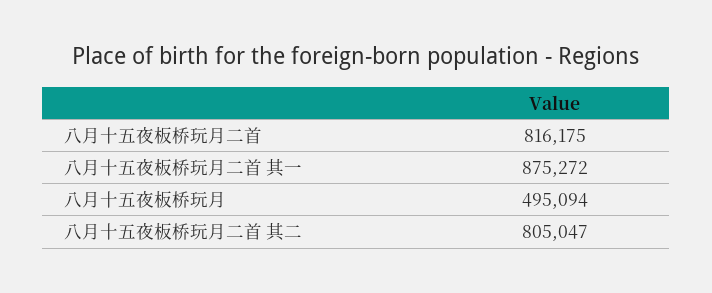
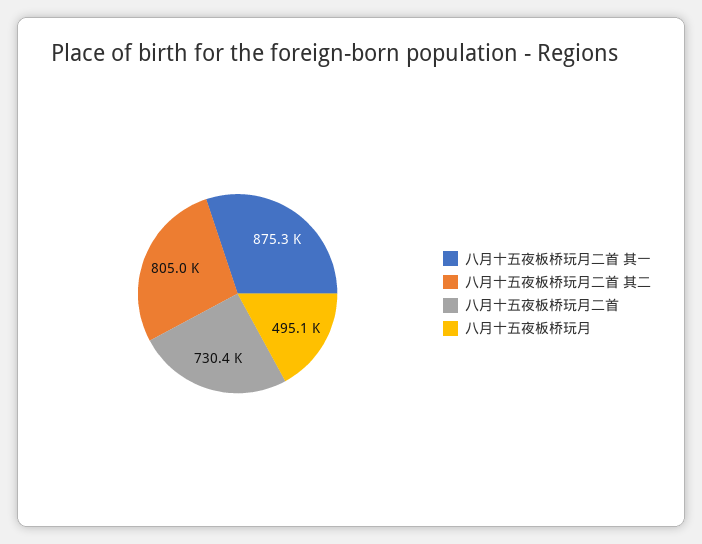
八月十五夜板桥玩月二首: 816175 -> 730400

